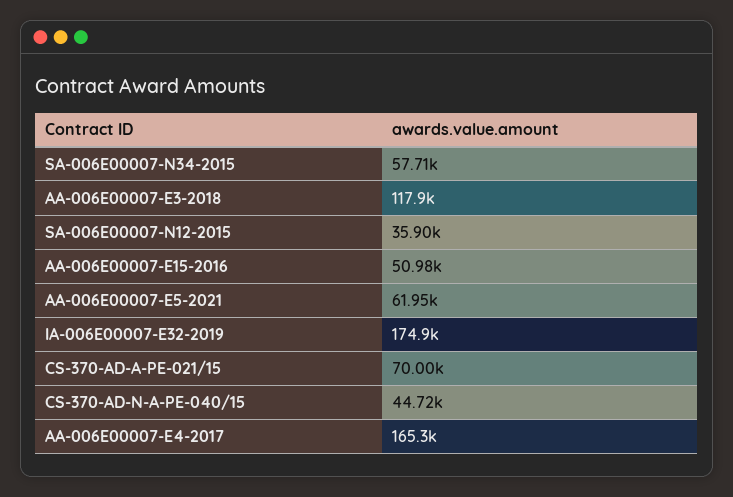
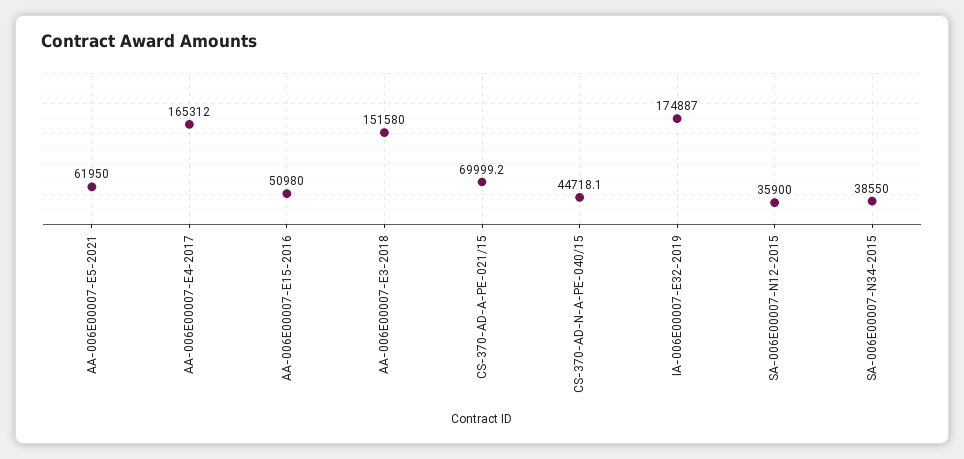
SA-006E00007-N34-2015: 57710 -> 38550
AA-006E00007-E3-2018: 117900 -> 151580

